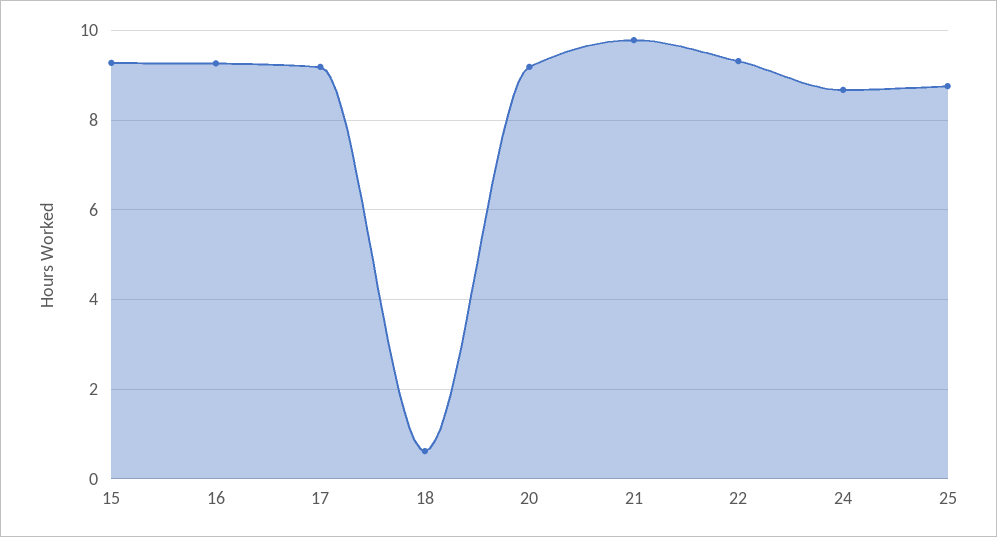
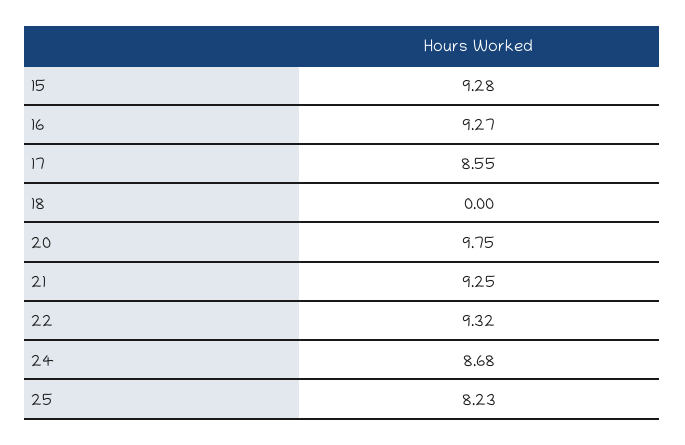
17: 9.2 -> 8.55
18: 0.6 -> 0
20: 9.2 -> 9.75
21: 9.8 -> 9.25
25: 8.8 -> 8.23

